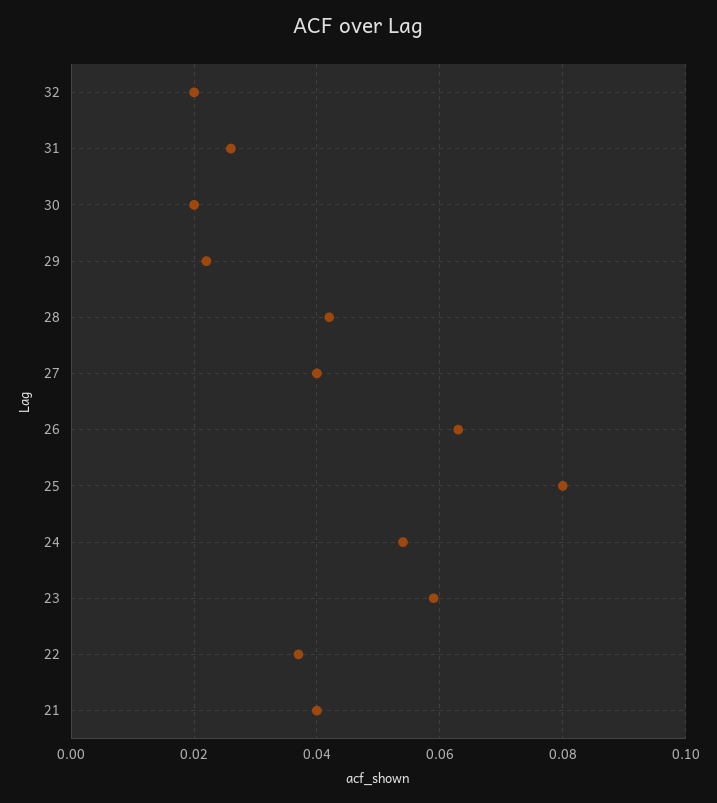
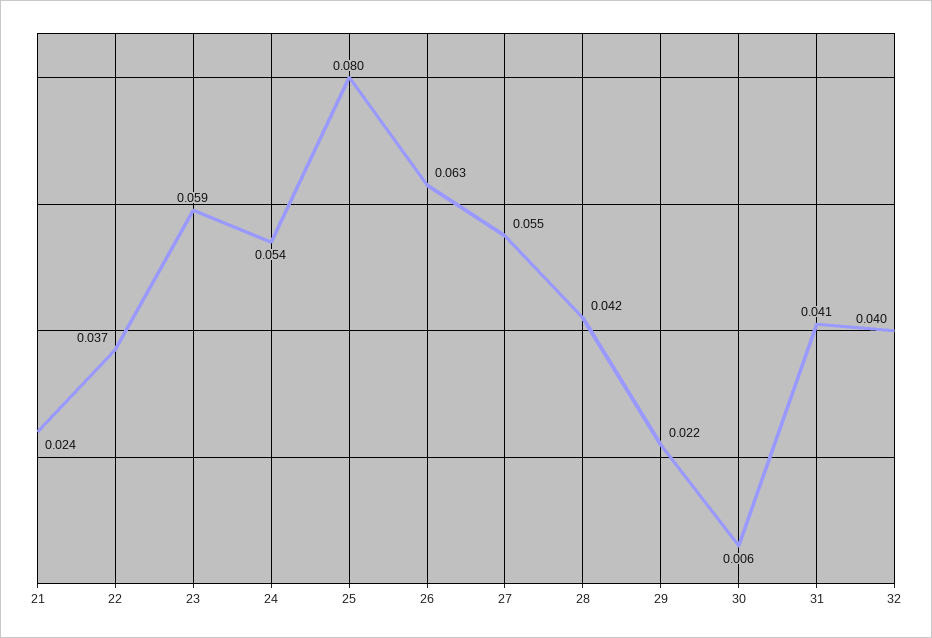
32: 0.02 -> 0.04
31: 0.025 -> 0.041
30: 0.02 -> 0.006
27: 0.04 -> 0.055
21: 0.04 -> 0.024

